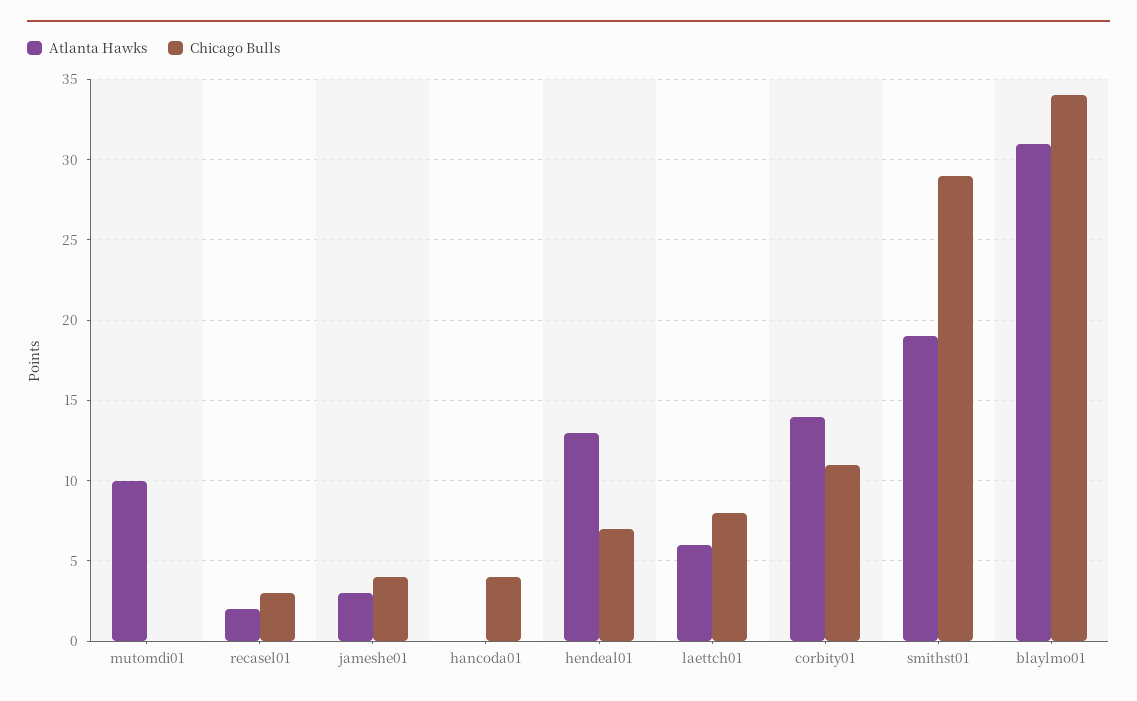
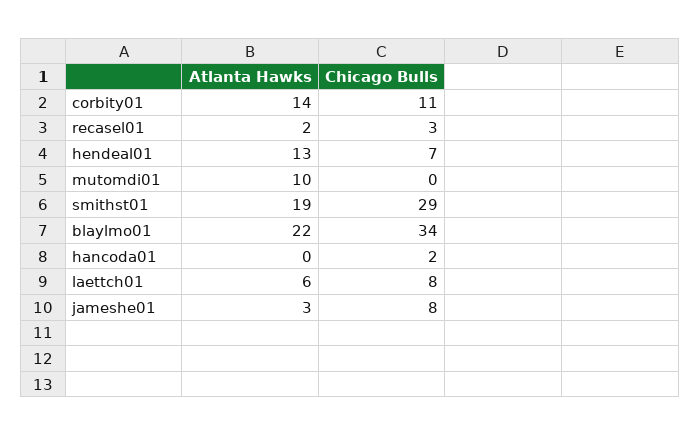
Chicago Bulls, jameshe01: 4 -> 8
Chicago Bulls, hancoda01: 4 -> 2
Atlanta Hawks, blaylmo01: 31 -> 22

